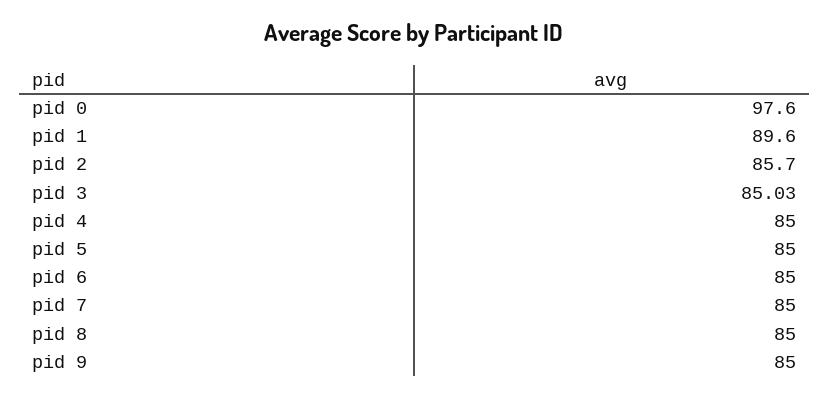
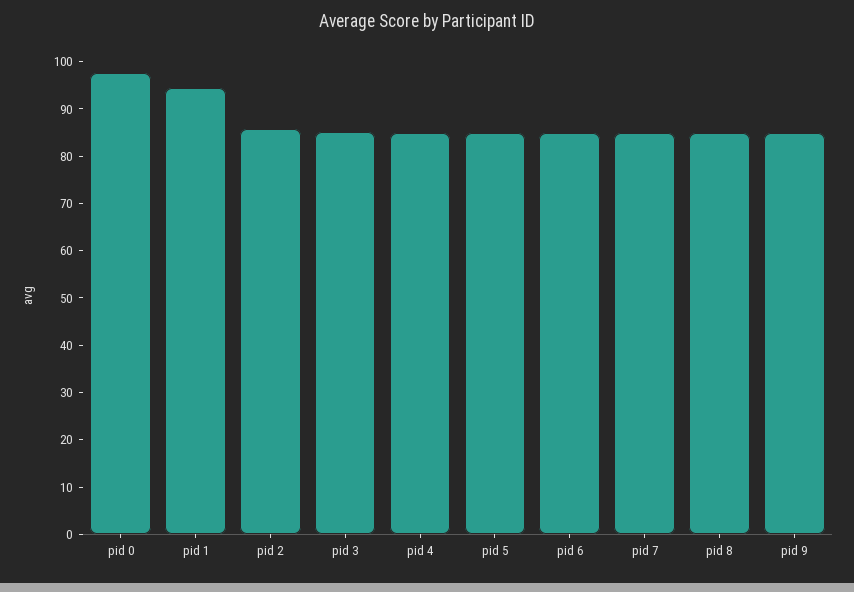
pid 1: 89.6 -> 94

